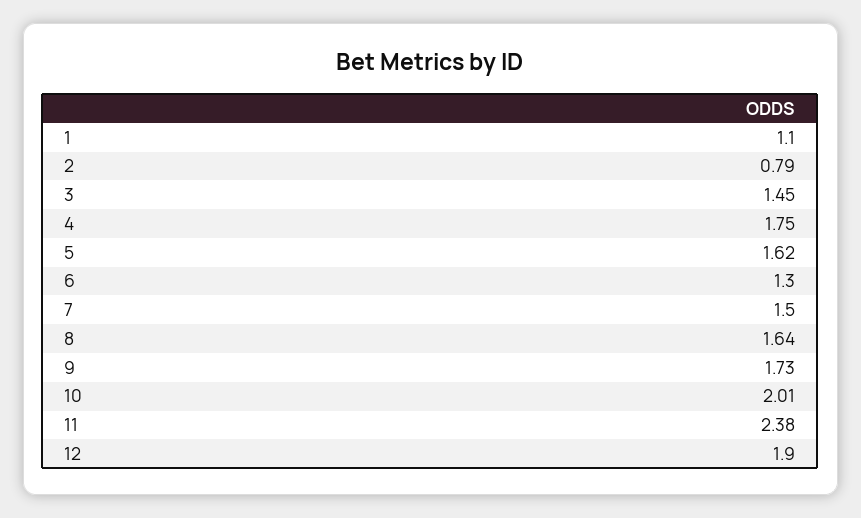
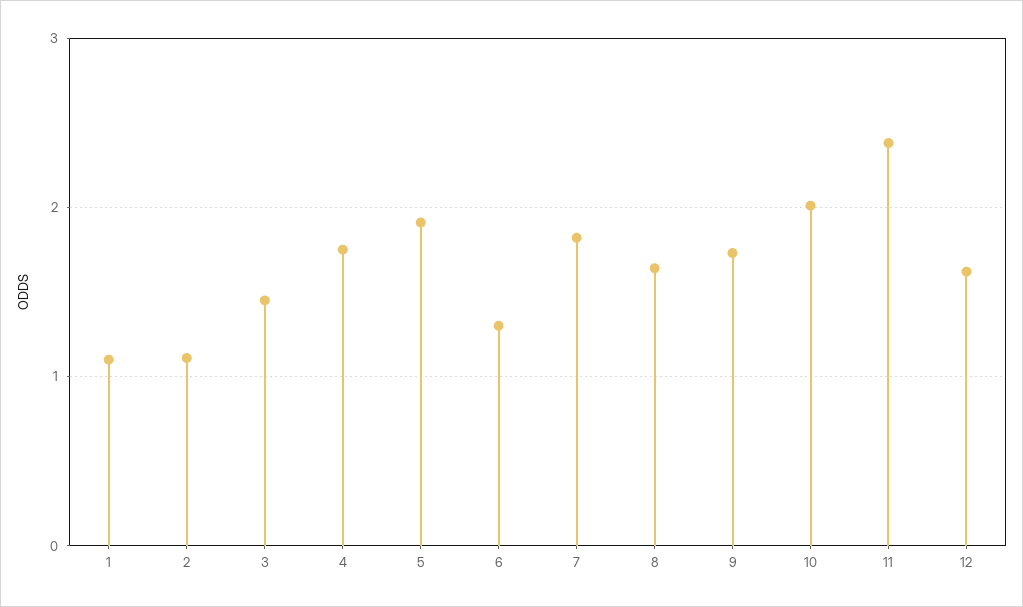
2: 0.79 -> 1.1
5: 1.62 -> 1.9
7: 1.5 -> 1.8
12: 1.9 -> 1.6

